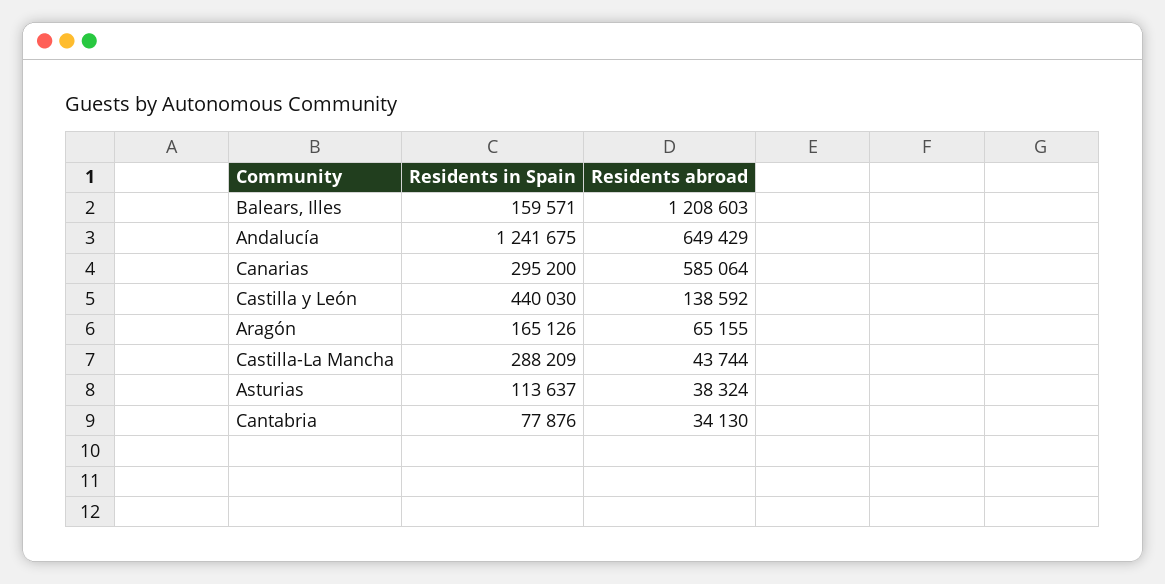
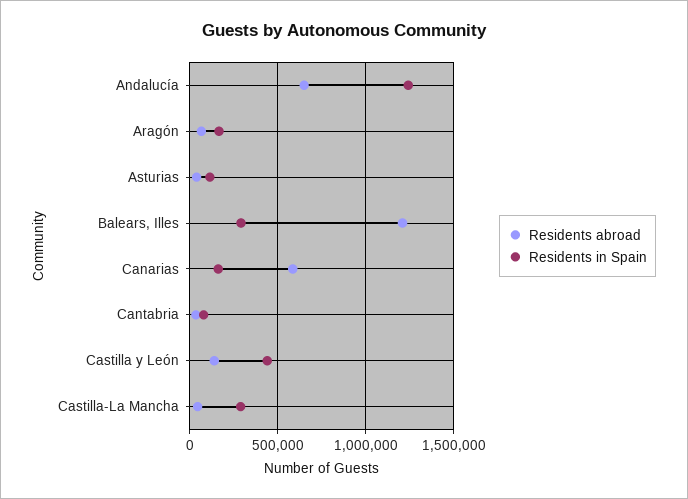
Residents in Spain, Balears, Illes: 159571 -> 300000
Residents in Spain, Canarias: 295200 -> 150000

